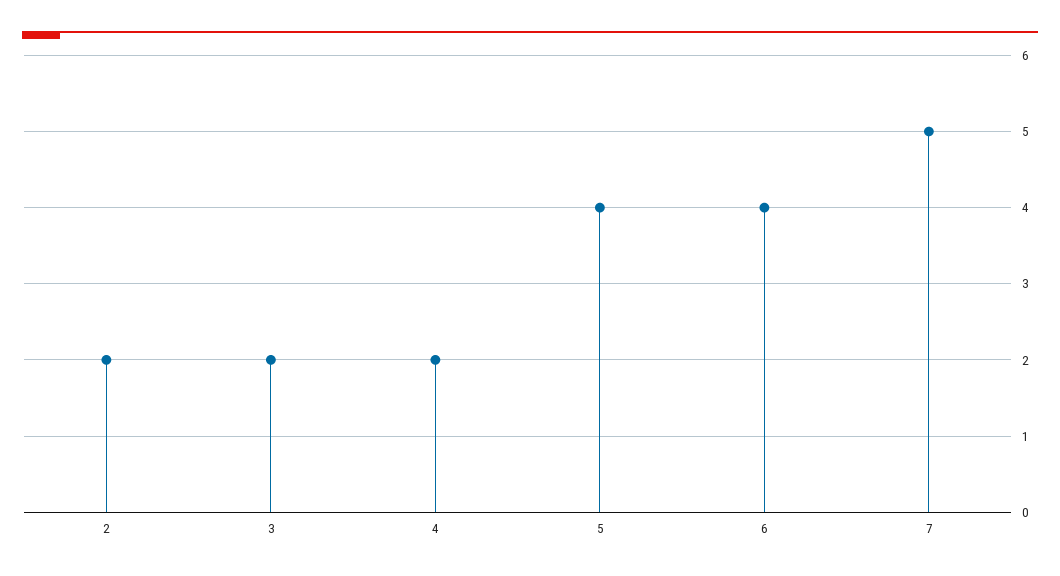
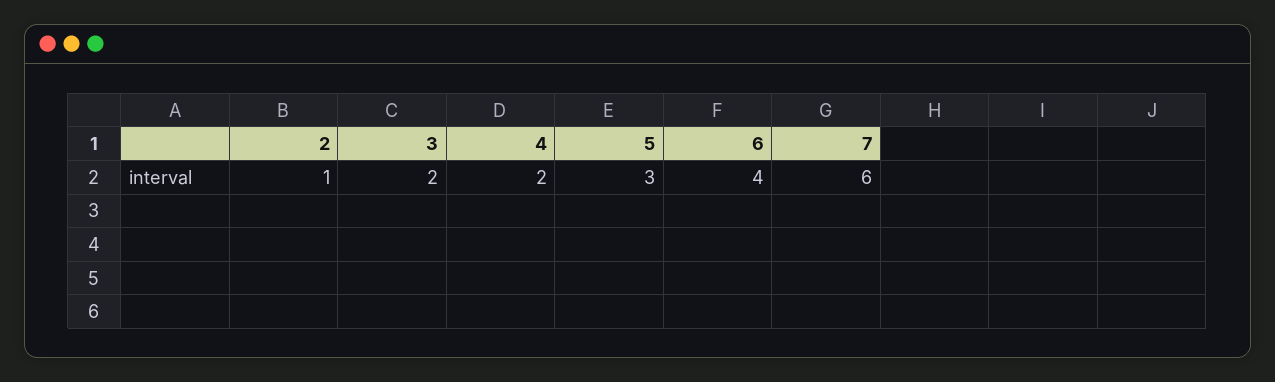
2: 2 -> 1
5: 4 -> 3
7: 5 -> 6

